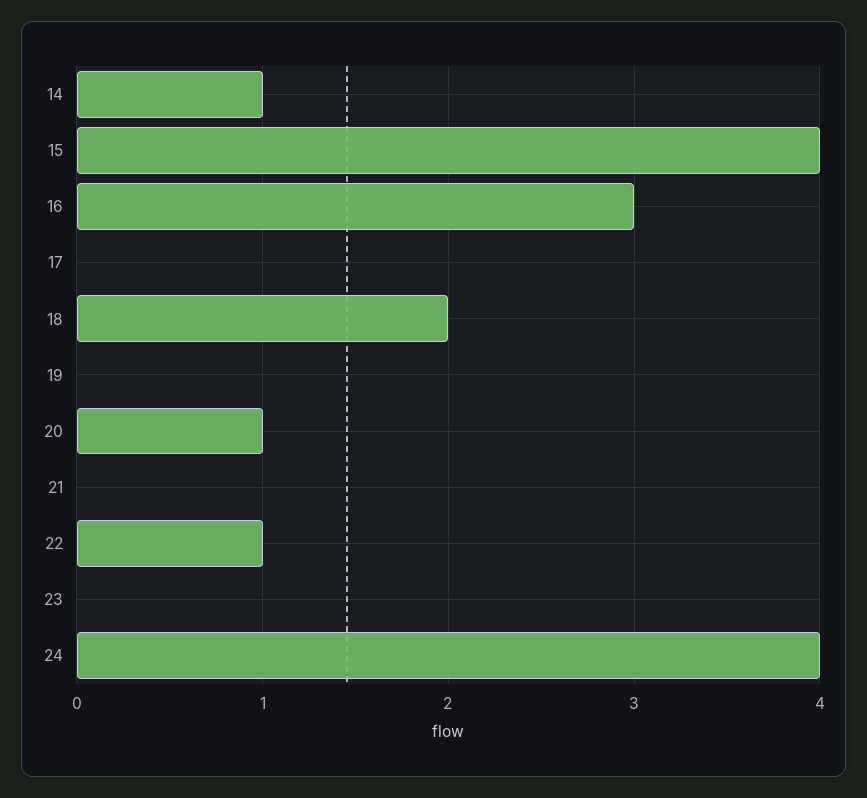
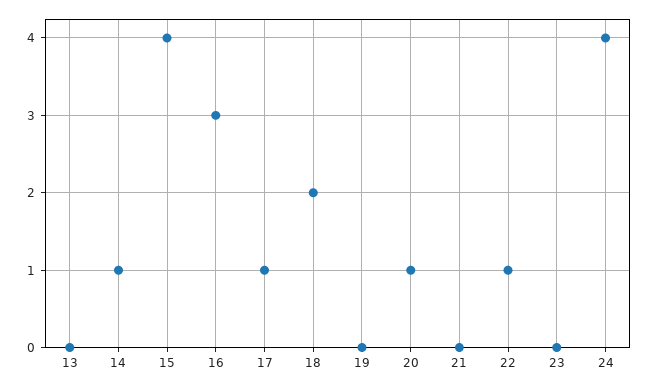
17: 0 -> 1
13: none -> 0

